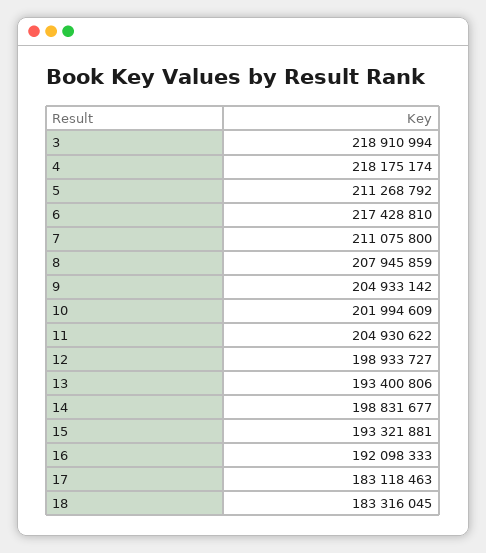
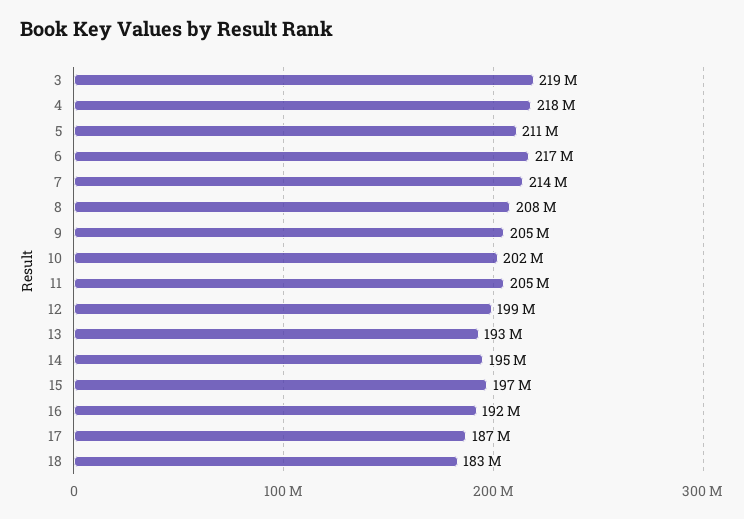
7: 211075800 -> 214000000
14: 198831677 -> 195000000
15: 193321881 -> 197000000
17: 183118463 -> 187000000

